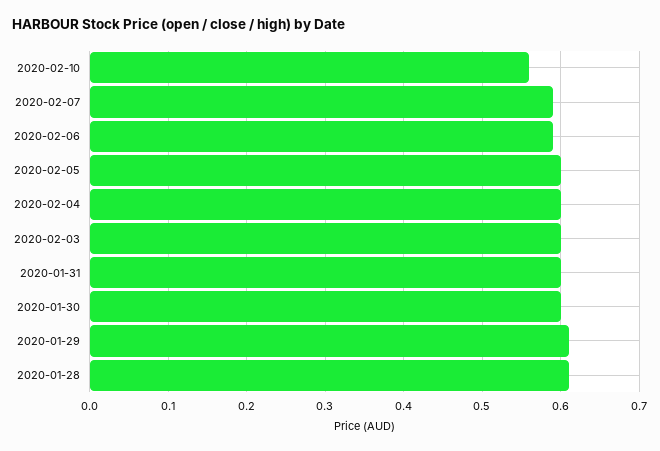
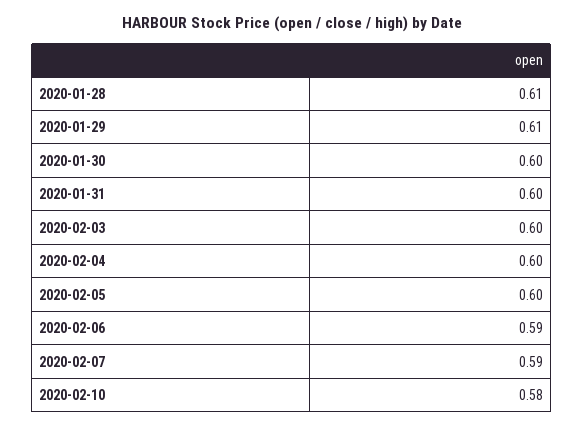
2020-02-10: 0.56 -> 0.58

